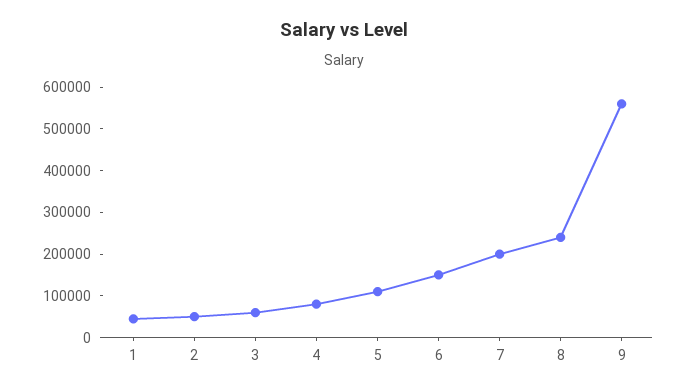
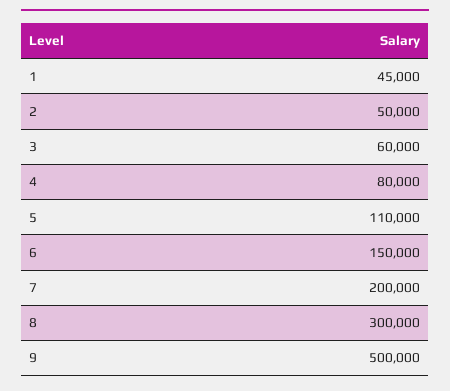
8: 240000 -> 300000
9: 560000 -> 500000

